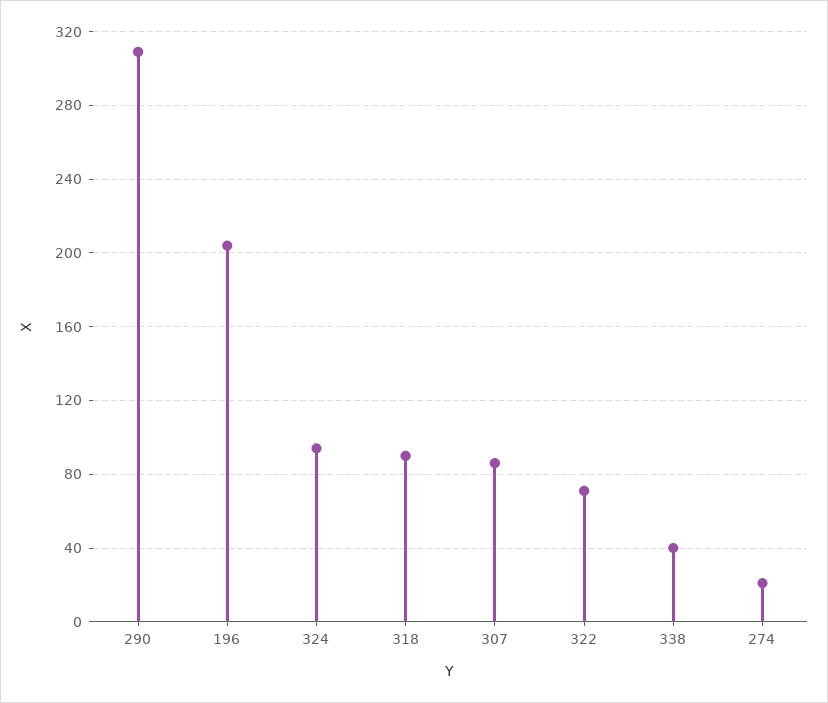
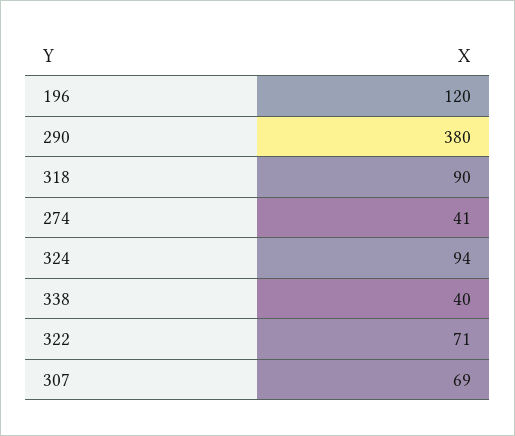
290: 310 -> 380
196: 205 -> 120
307: 85 -> 69
274: 20 -> 41

